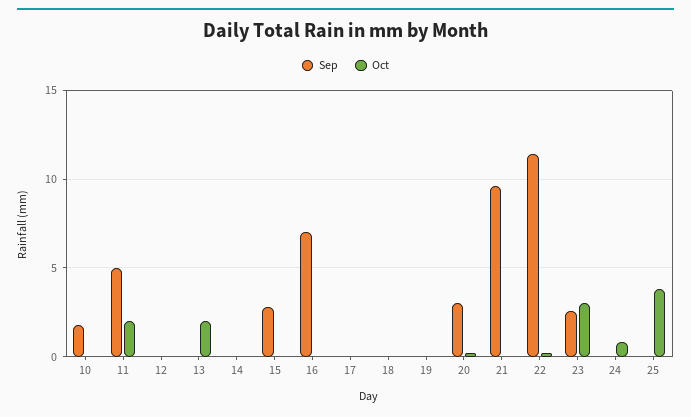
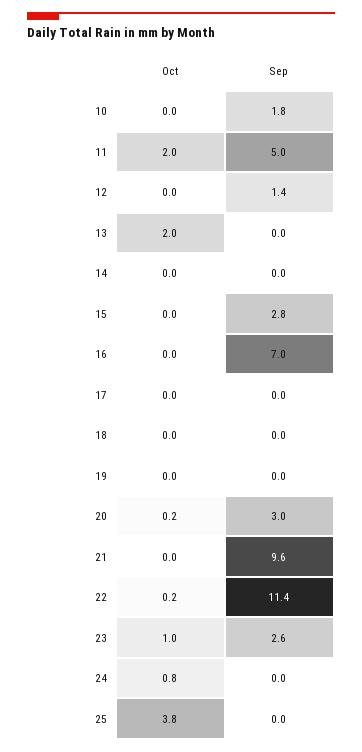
Sep, 12: 0 -> 1.4
Oct, 23: 3 -> 1

